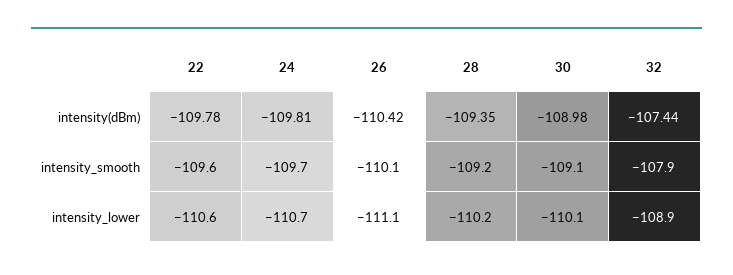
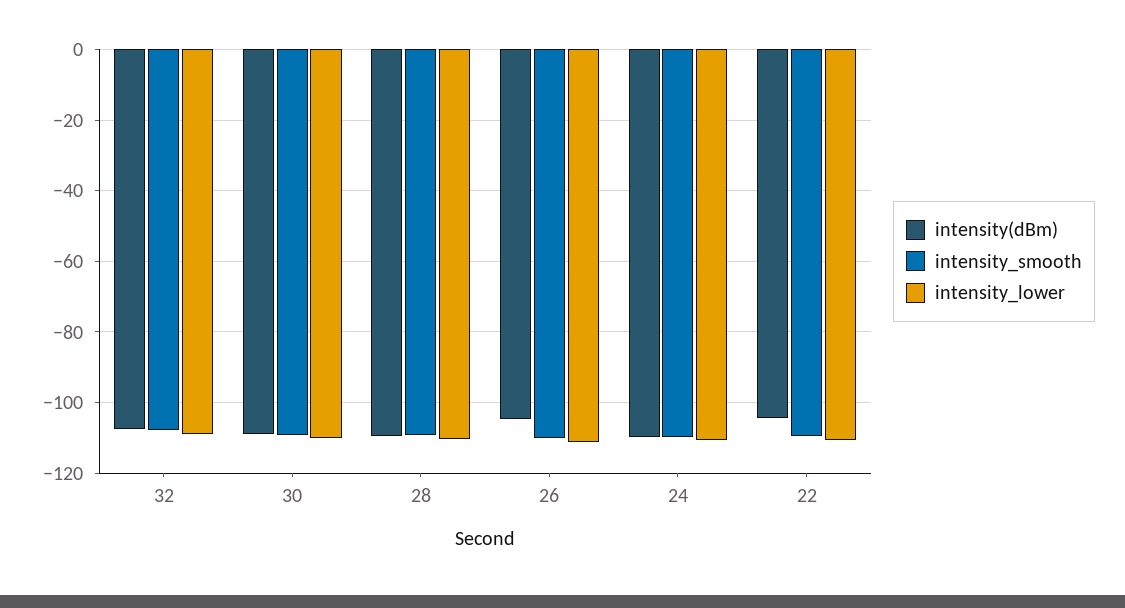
intensity(dBm), 22: -109.78 -> -104
intensity(dBm), 26: -110.42 -> -104

